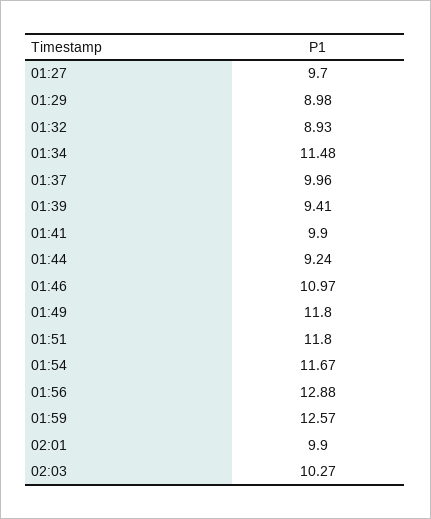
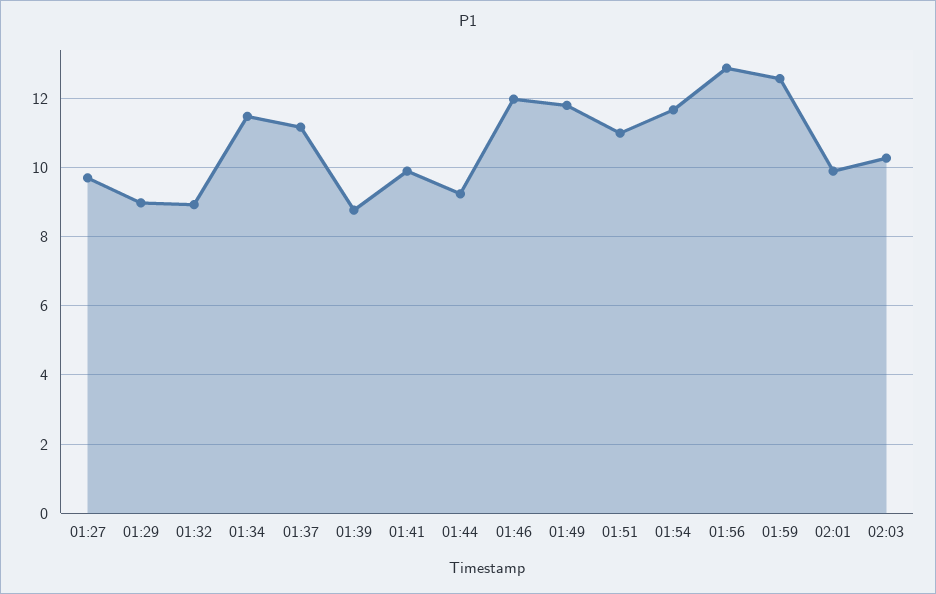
01:37: 9.96 -> 11.2
01:39: 9.41 -> 8.8
01:46: 10.97 -> 12
01:51: 11.8 -> 11

